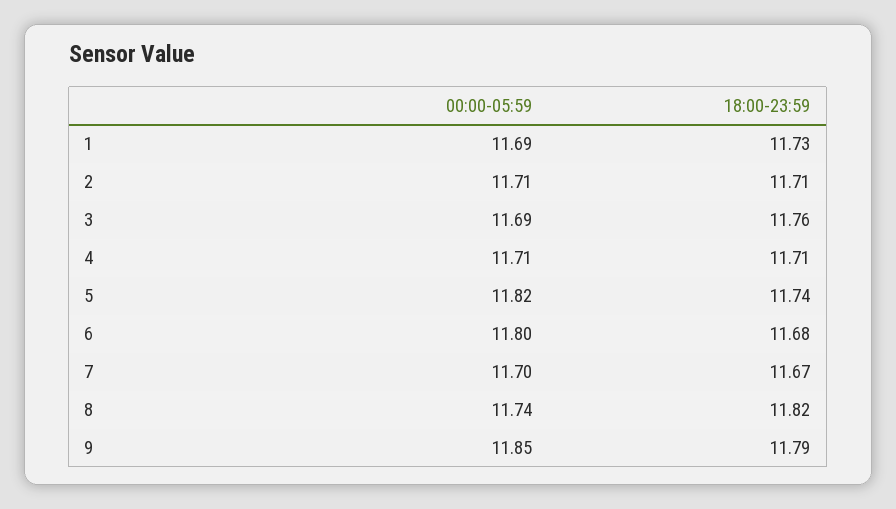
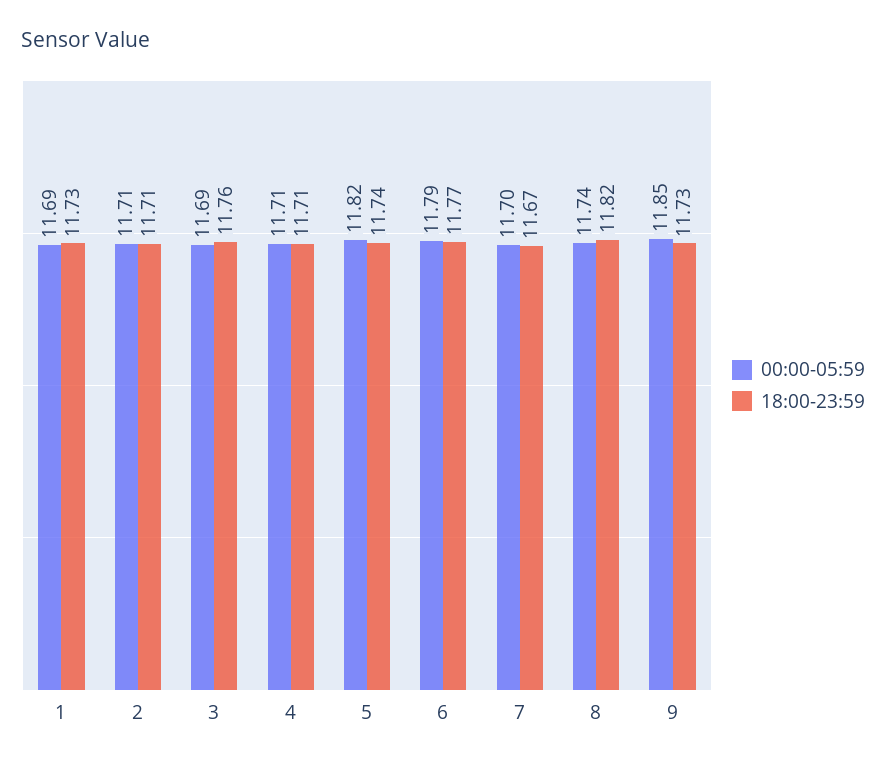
00:00-05:59, 6: 11.8 -> 11.79
18:00-23:59, 6: 11.68 -> 11.77
18:00-23:59, 9: 11.79 -> 11.73

